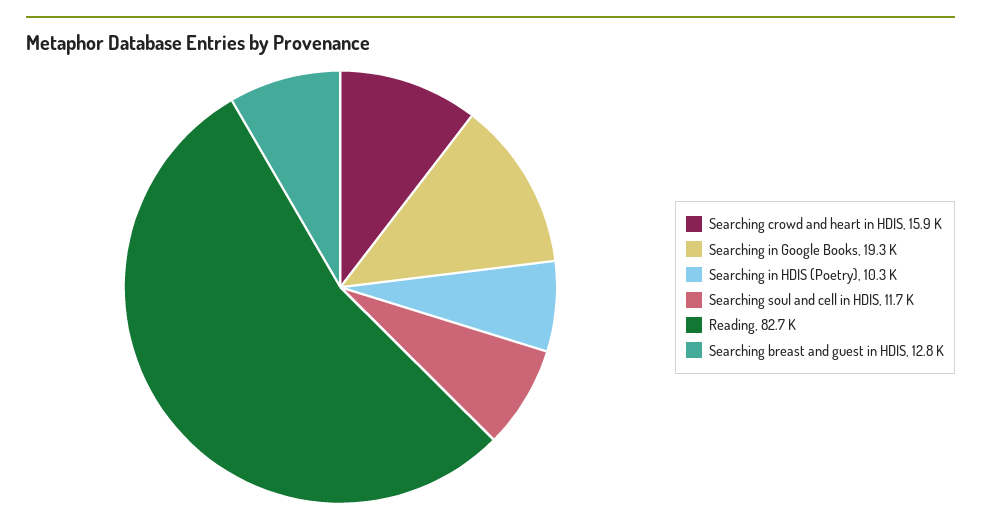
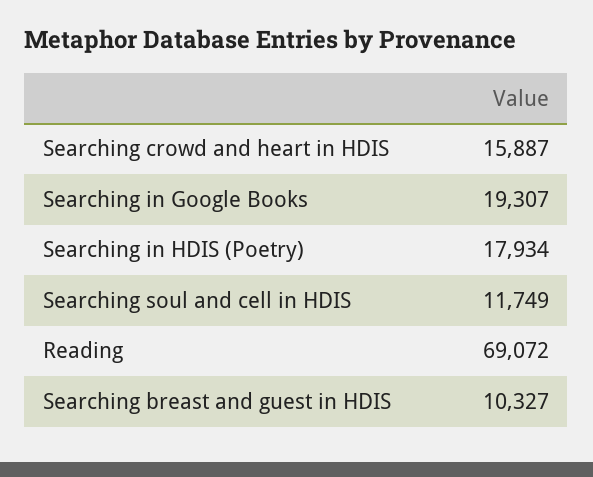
Searching in HDIS (Poetry): 10300 -> 17934
Reading: 82700 -> 69072
Searching breast and guest in HDIS: 12800 -> 10327

